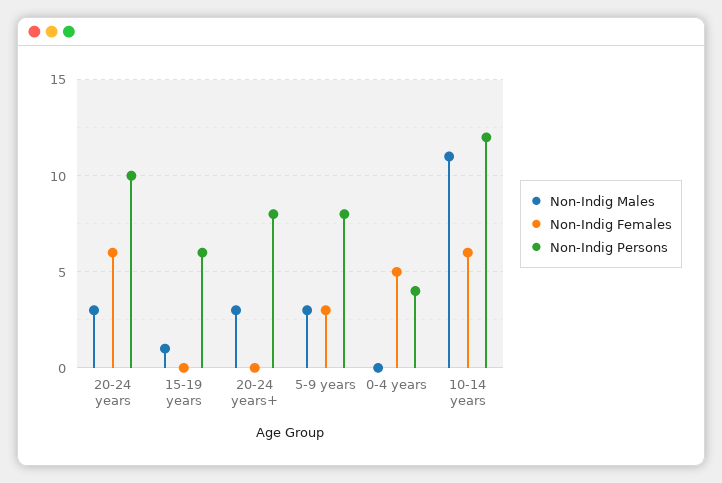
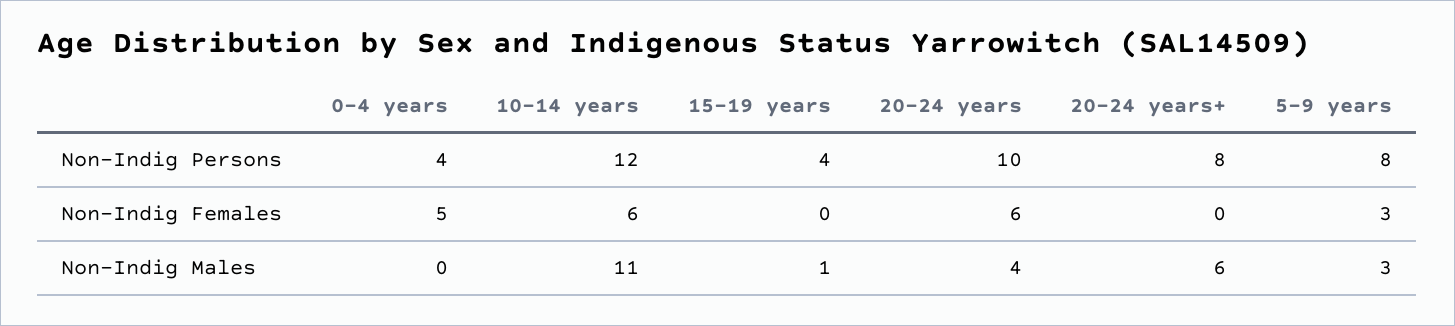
Non-Indig Males, 20-24 years: 3 -> 4
Non-Indig Persons, 15-19 years: 6 -> 4
Non-Indig Males, 20-24 years+: 3 -> 6

